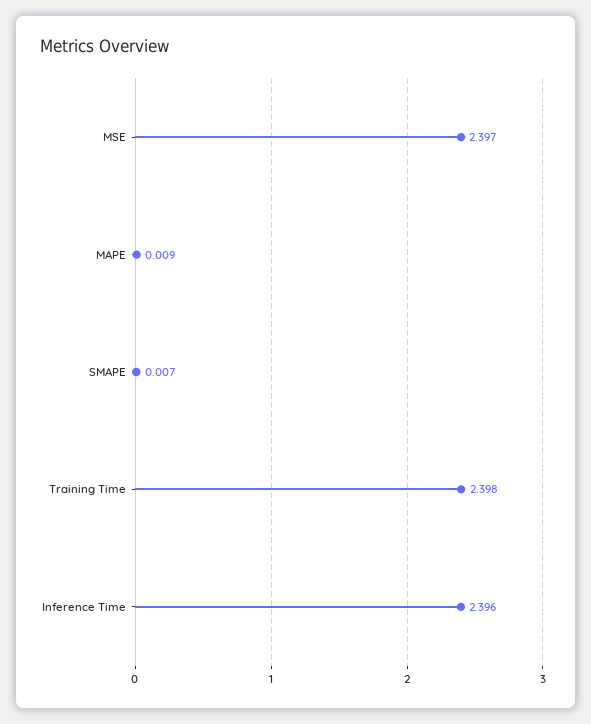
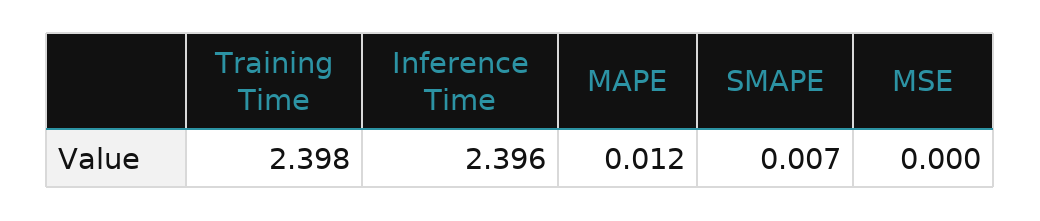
MSE: 2.397 -> 0
MAPE: 0.009 -> 0.012

